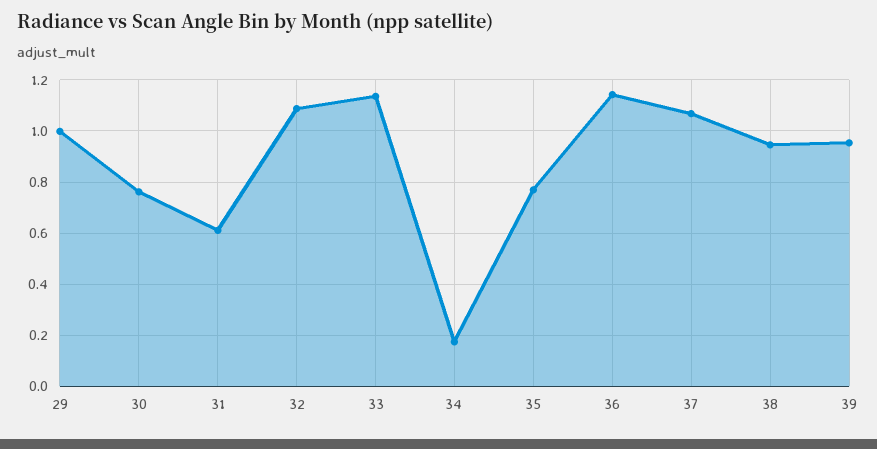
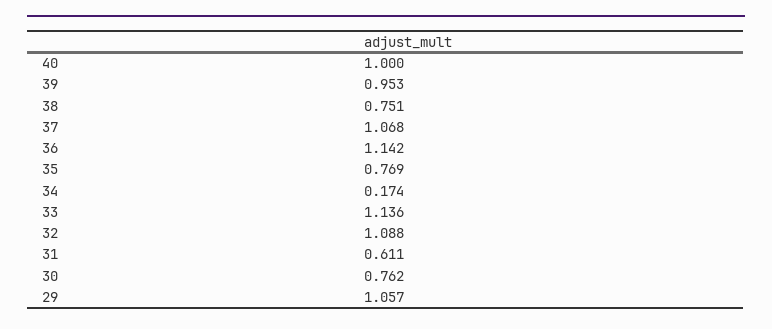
29: 1 -> 1.057
38: 0.95 -> 0.751
40: none -> 1

